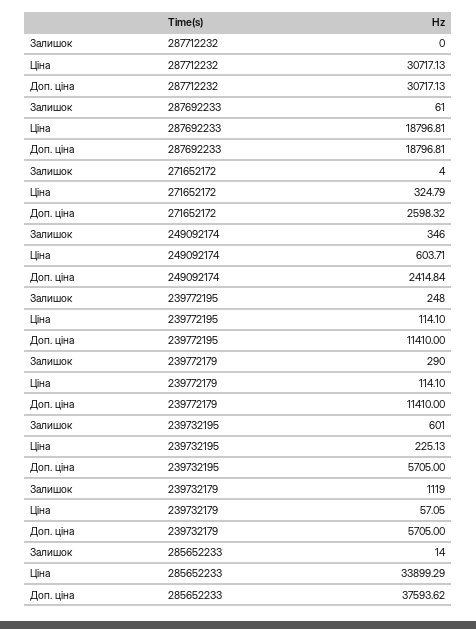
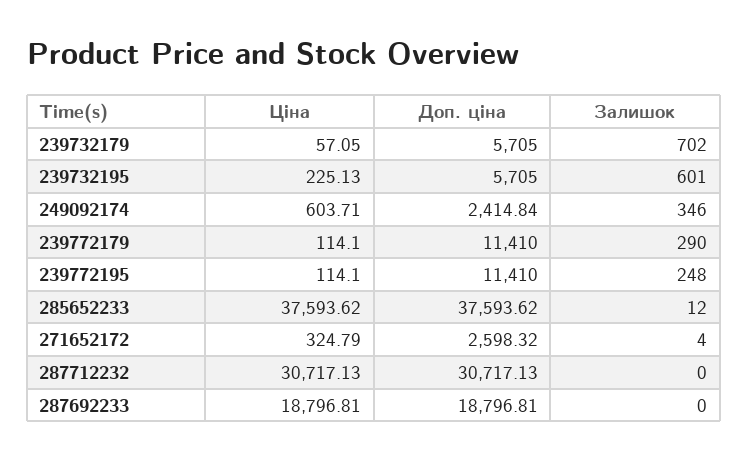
Залишок, 287692233: 61 -> 0
Залишок, 239732179: 1119 -> 702
Залишок, 285652233: 14 -> 12
Ціна, 285652233: 33899.29 -> 37593.62

